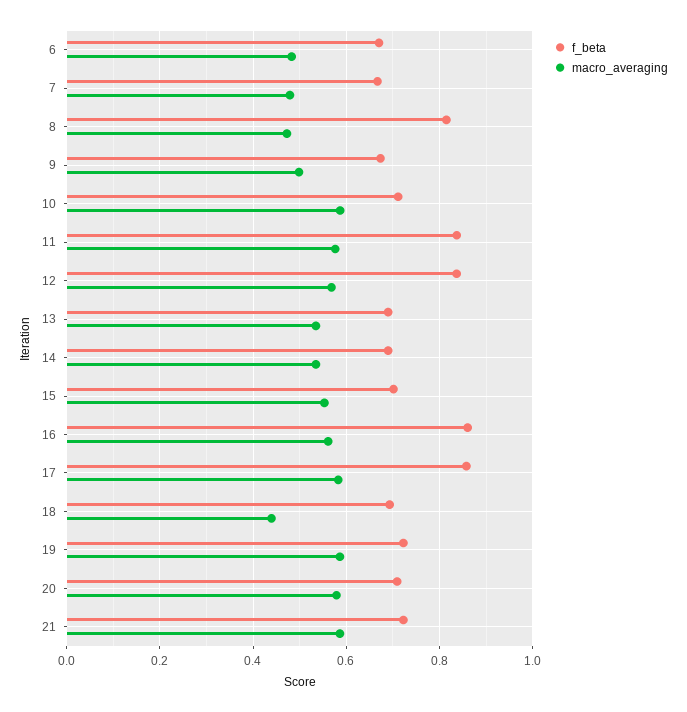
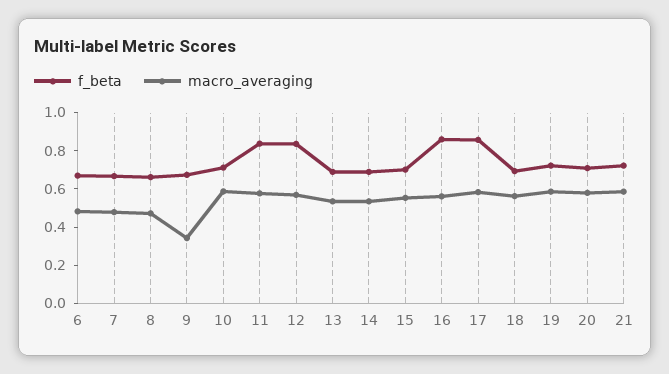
f_beta, 8: 0.82 -> 0.65
macro_averaging, 9: 0.5 -> 0.35
macro_averaging, 18: 0.44 -> 0.55

